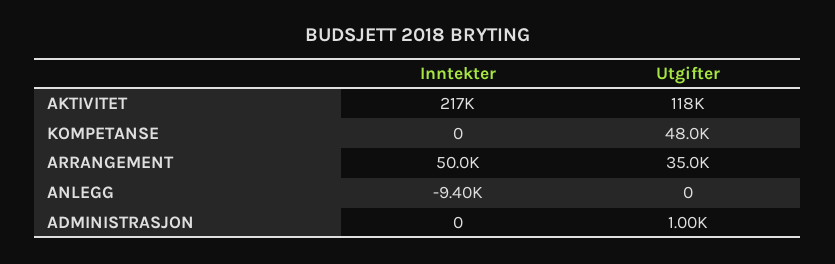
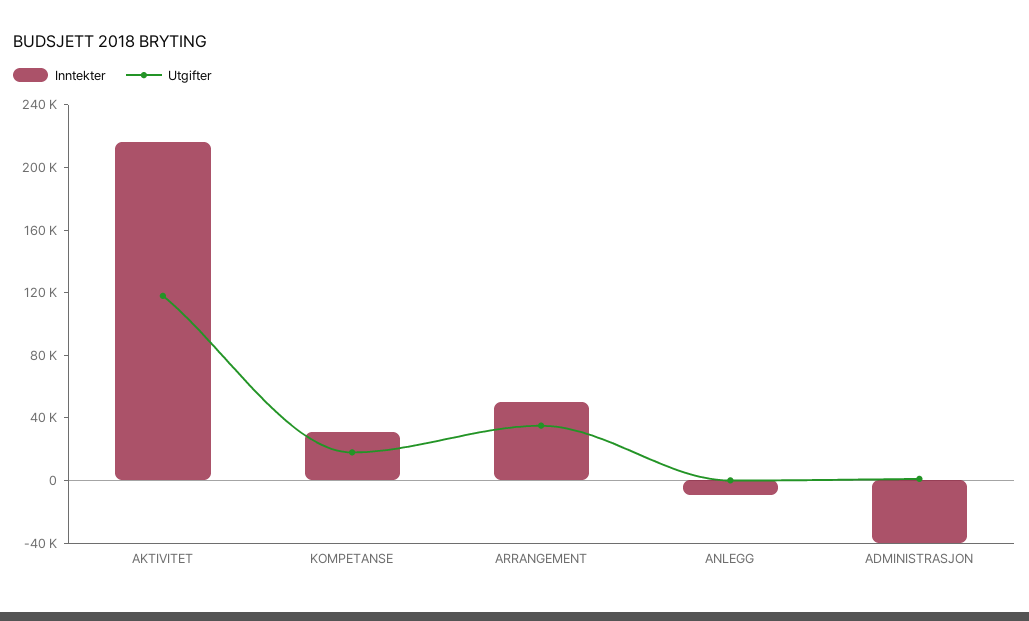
Inntekter, KOMPETANSE: 0 -> 30000
Utgifter, KOMPETANSE: 48000 -> 20000
Inntekter, ADMINISTRASJON: 0 -> -40000

